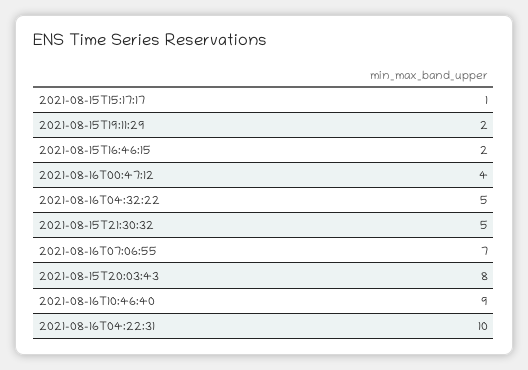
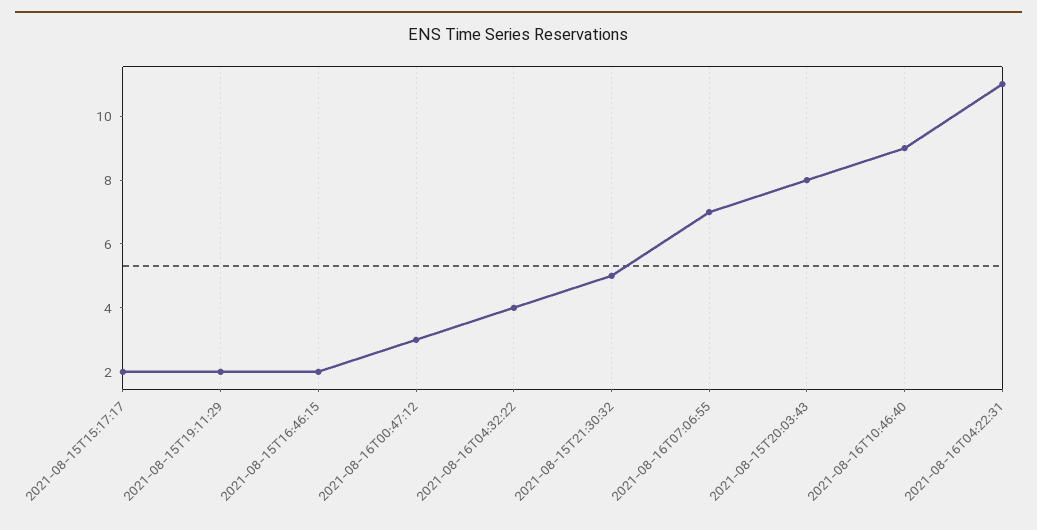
2021-08-15T15:17:17: 1 -> 2
2021-08-16T00:47:12: 4 -> 3
2021-08-16T04:32:22: 5 -> 4
2021-08-16T04:22:31: 10 -> 11

